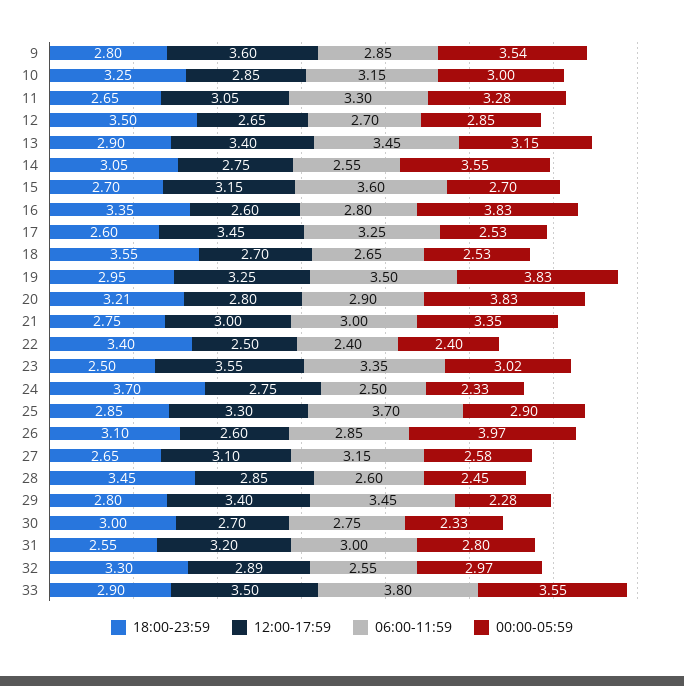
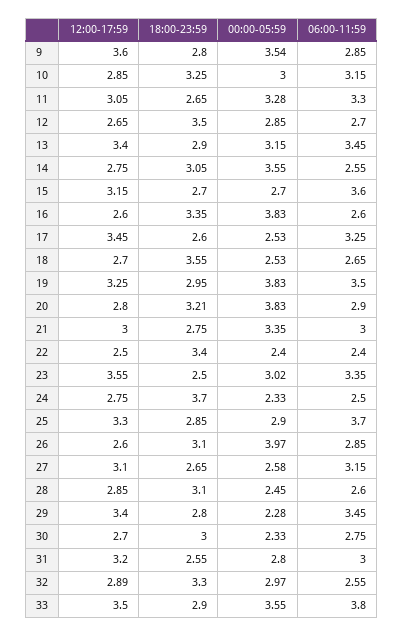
06:00-11:59, 16: 2.8 -> 2.6
18:00-23:59, 28: 3.45 -> 3.1

